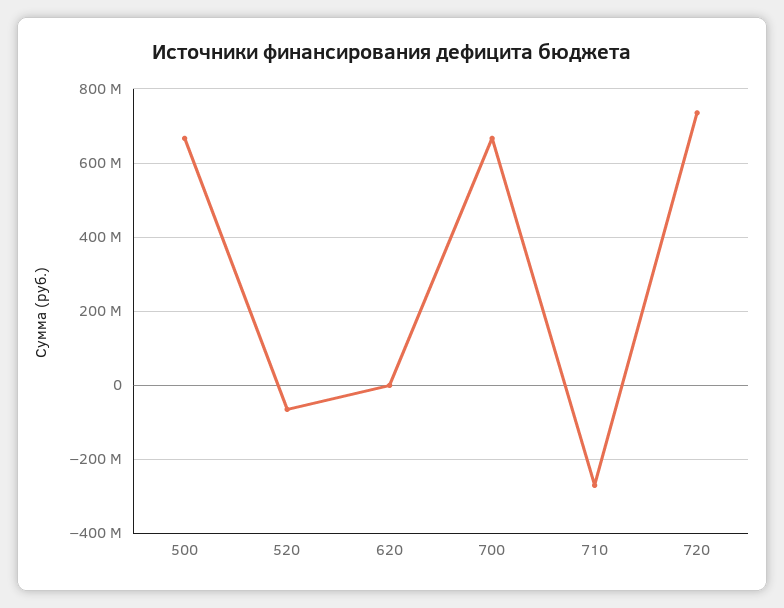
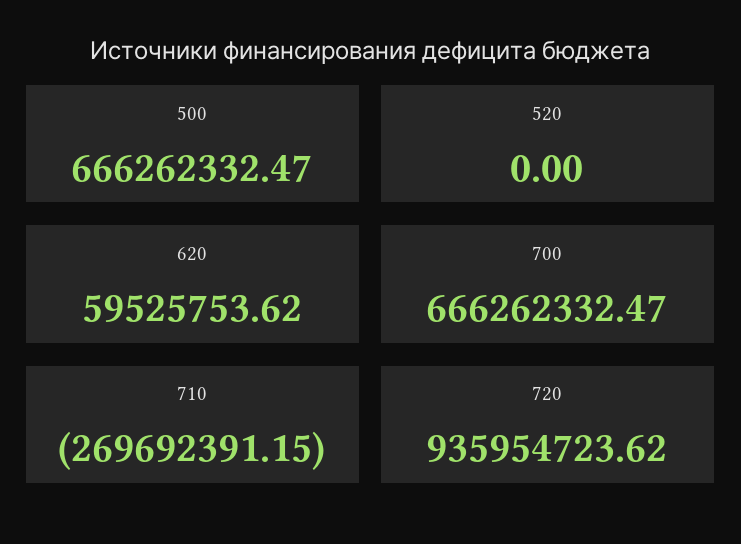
520: -60000000 -> 0
620: 0 -> 59525753.62
720: 740000000 -> 935954723.62

